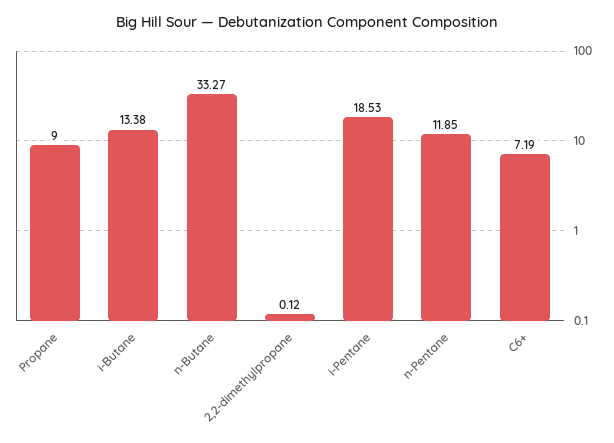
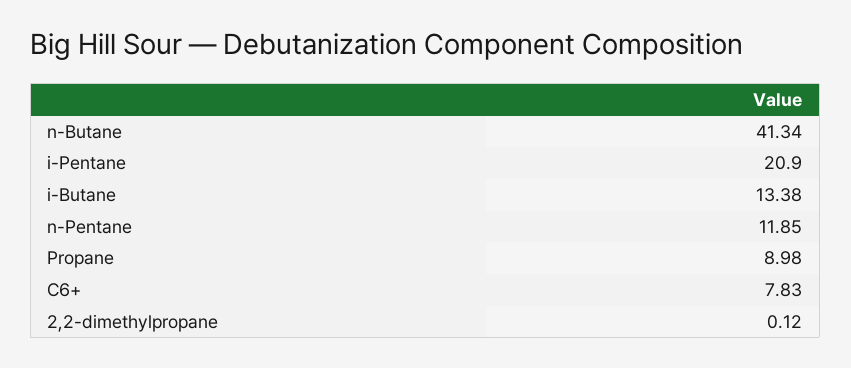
Propane: 9 -> 8.98
n-Butane: 33.27 -> 41.34
i-Pentane: 18.53 -> 20.9
C6+: 7.19 -> 7.83

